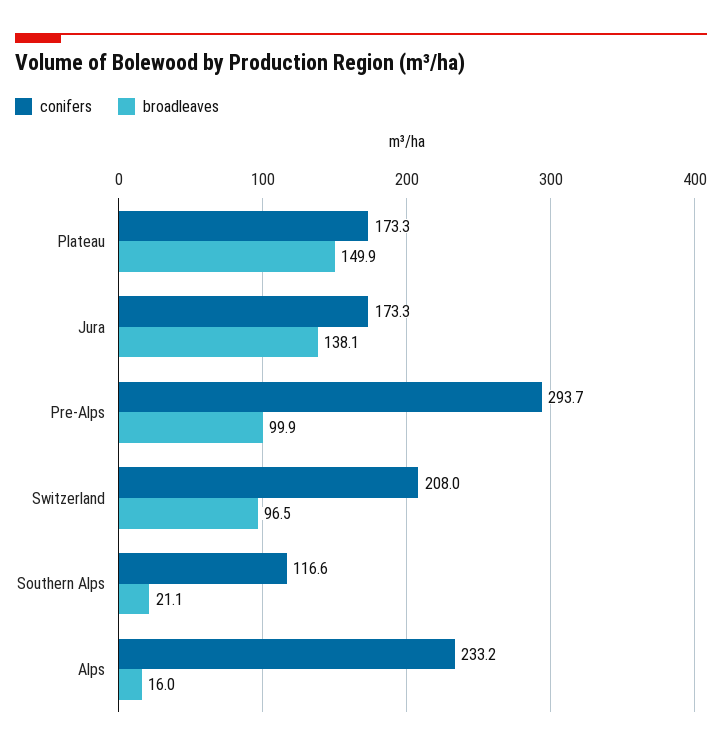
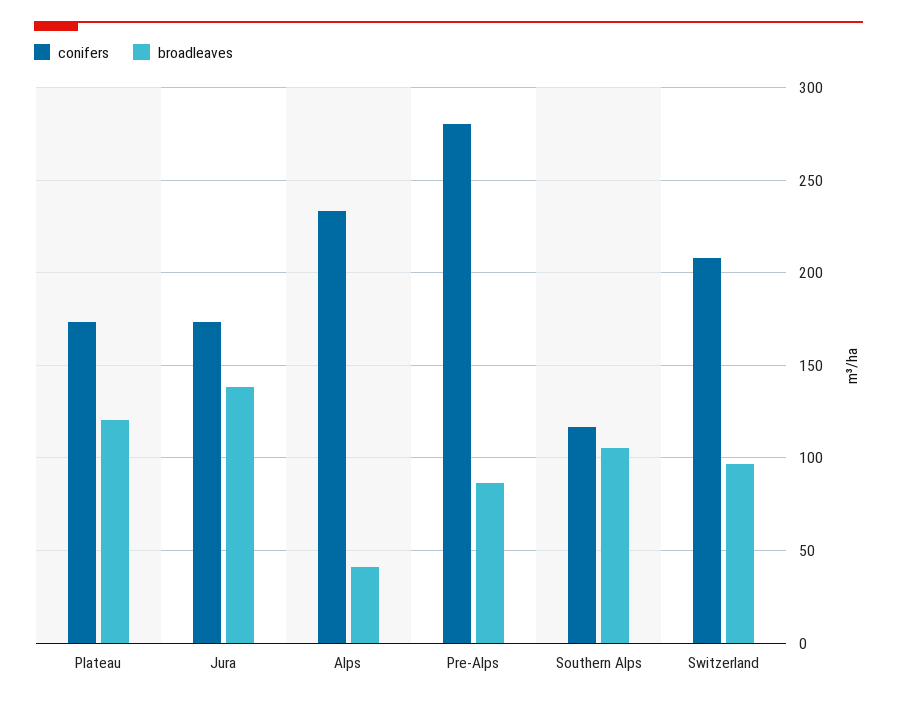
broadleaves, Plateau: 149.9 -> 120
conifers, Pre-Alps: 293.7 -> 280
broadleaves, Pre-Alps: 99.9 -> 85
broadleaves, Southern Alps: 21.1 -> 105
broadleaves, Alps: 16 -> 40

